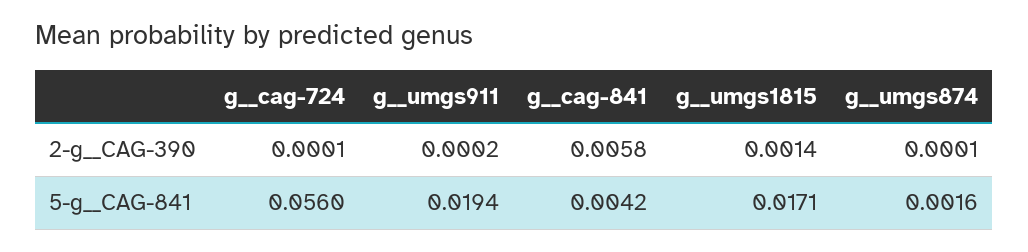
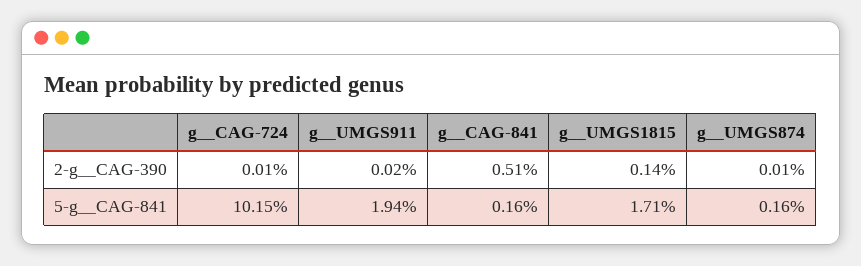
g__cag-841, 2-g__CAG-390: 0.0058 -> 0.0051
g__cag-724, 5-g__CAG-841: 0.056 -> 0.1015
g__cag-841, 5-g__CAG-841: 0.0042 -> 0.0016

